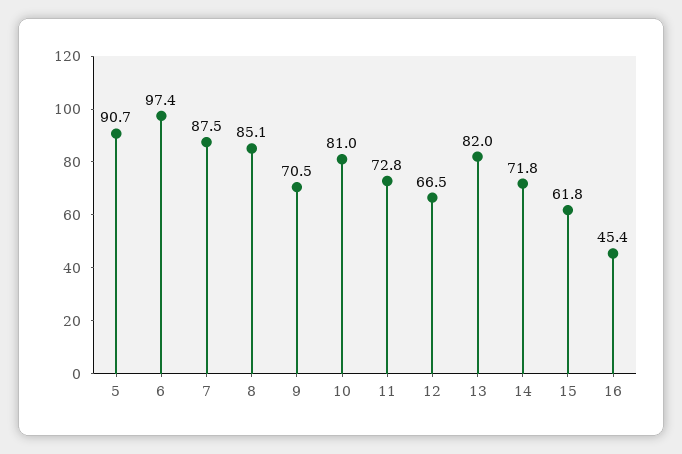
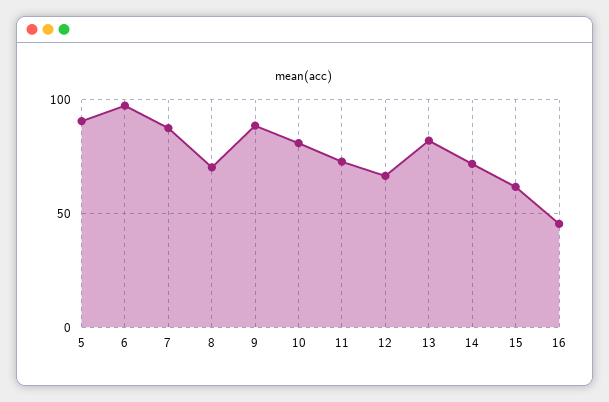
8: 85.1 -> 70
9: 70.5 -> 90

